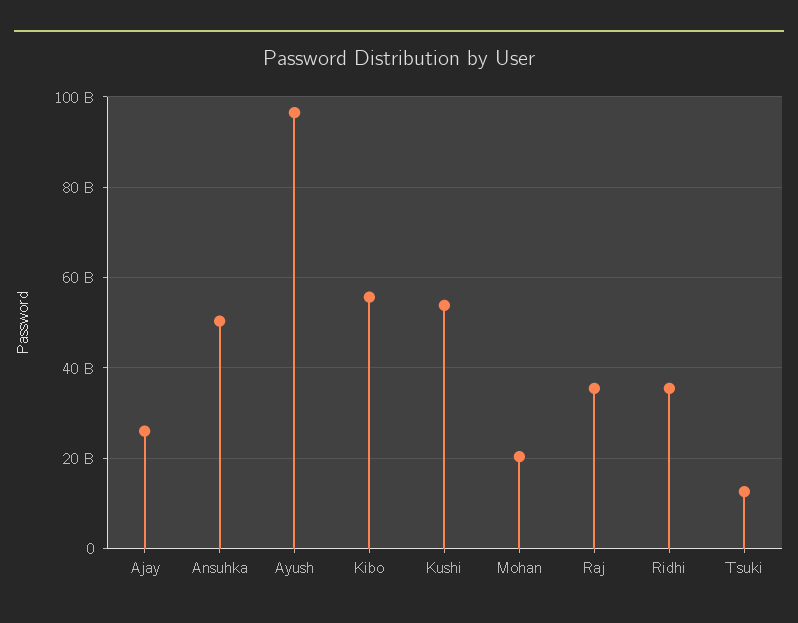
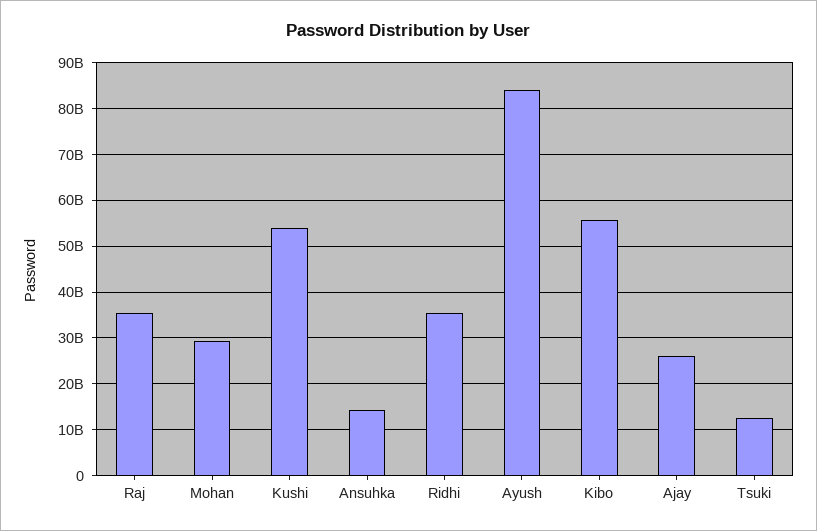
Ansuhka: 50000000000 -> 14000000000
Ayush: 96000000000 -> 84000000000
Mohan: 20000000000 -> 30000000000

